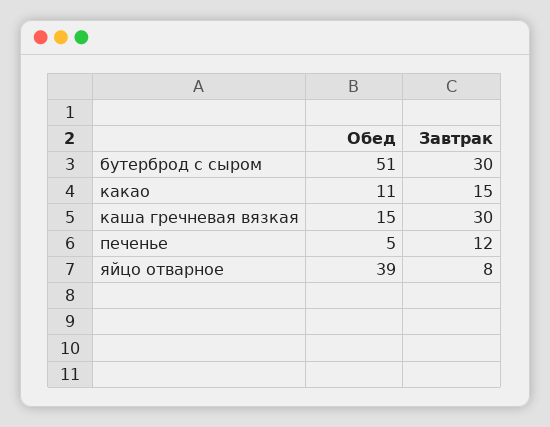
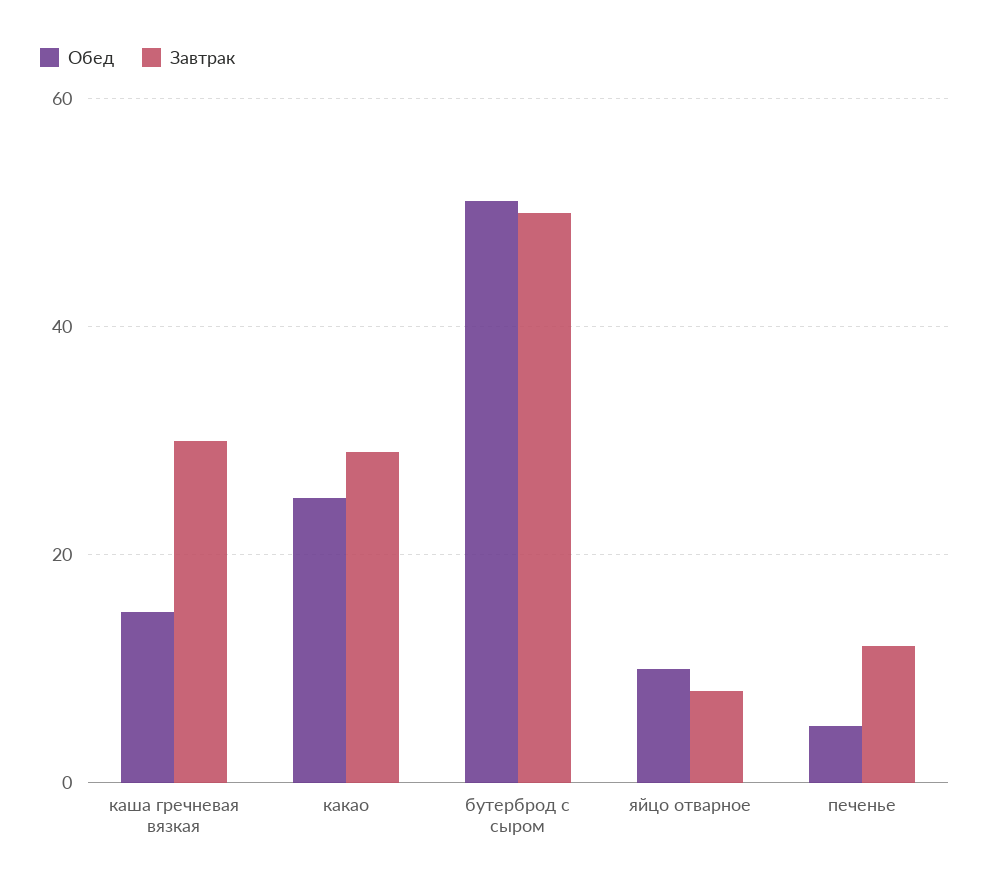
Завтрак, бутерброд с сыром: 30 -> 50
Обед, какао: 11 -> 25
Завтрак, какао: 15 -> 30
Обед, яйцо отварное: 39 -> 10

